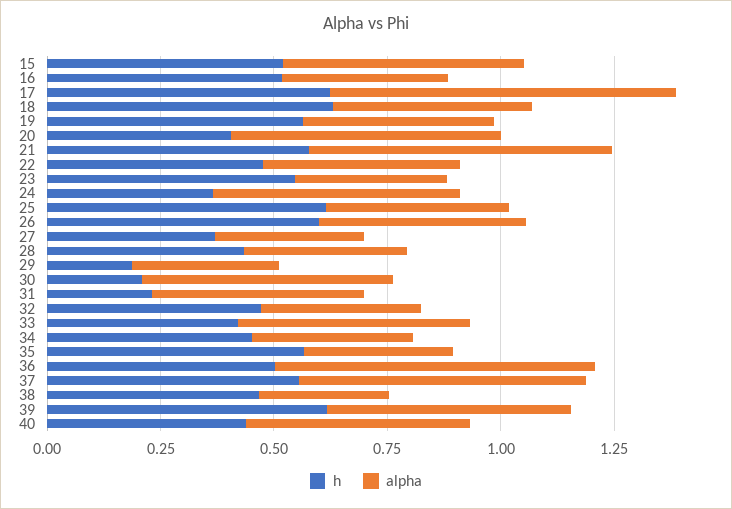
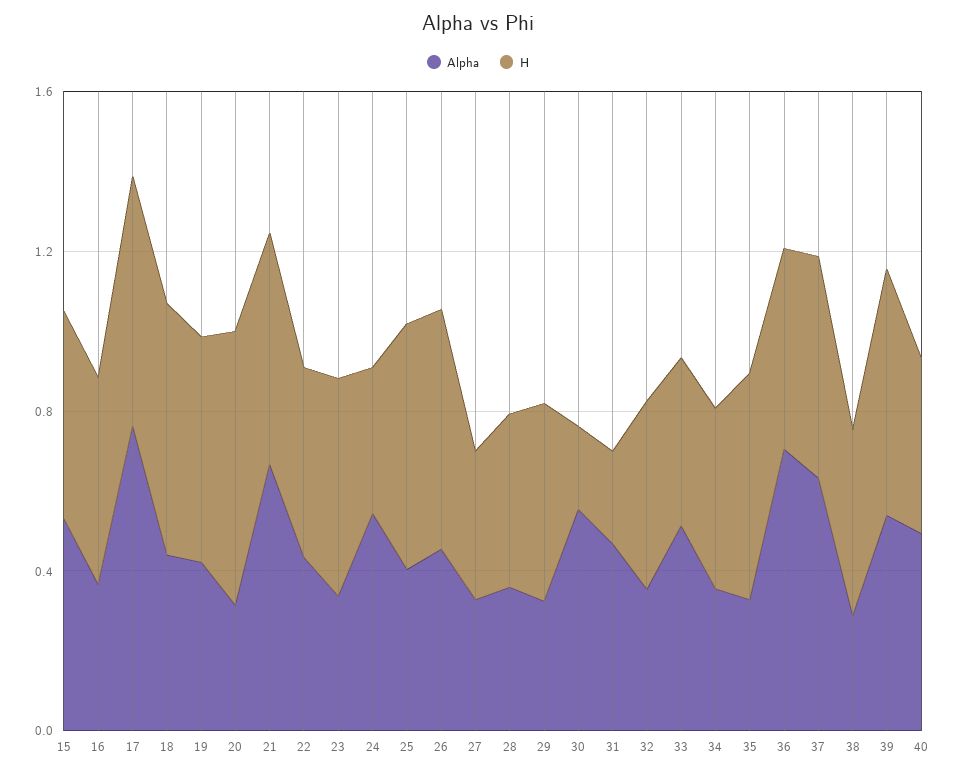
h, 20: 0.4 -> 0.7
alpha, 20: 0.6 -> 0.3
h, 29: 0.2 -> 0.5

